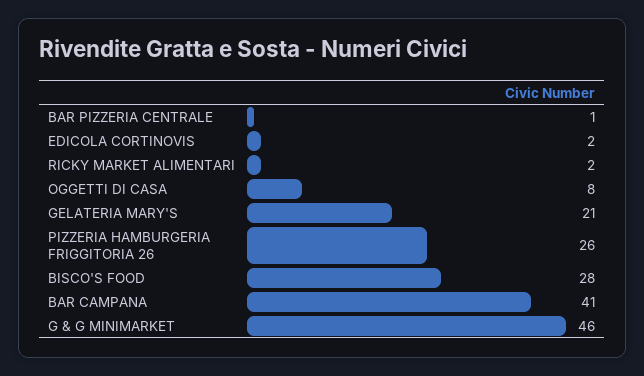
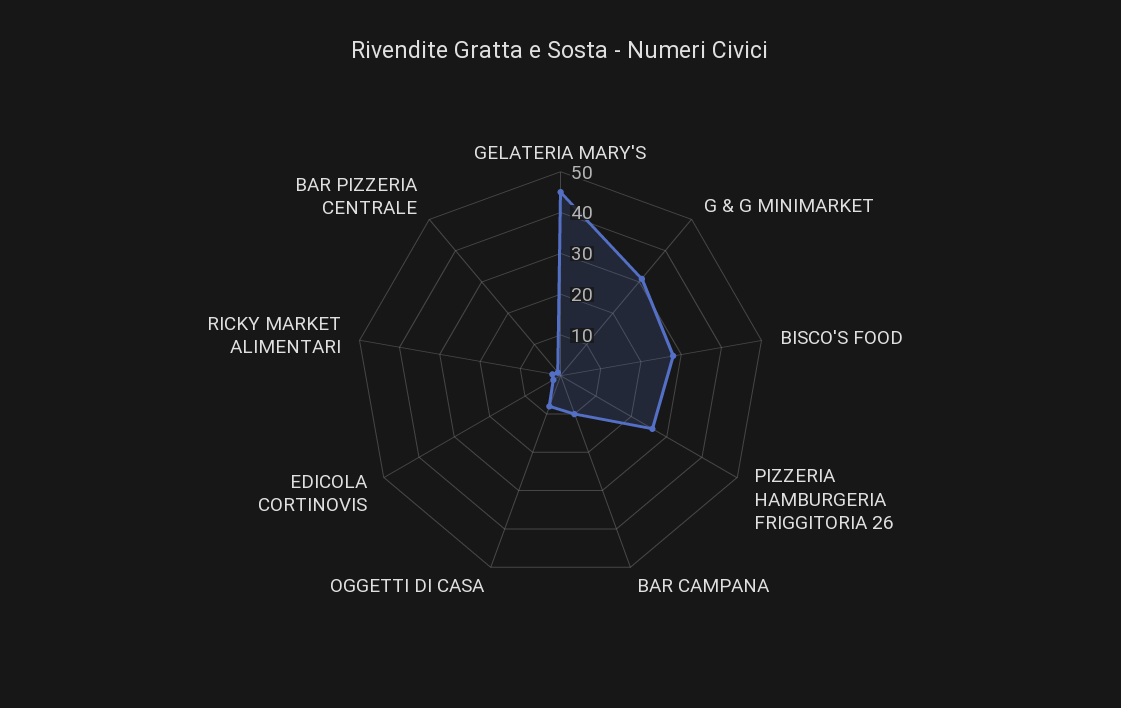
GELATERIA MARY'S: 21 -> 45
BAR CAMPANA: 41 -> 10
G & G MINIMARKET: 46 -> 30

